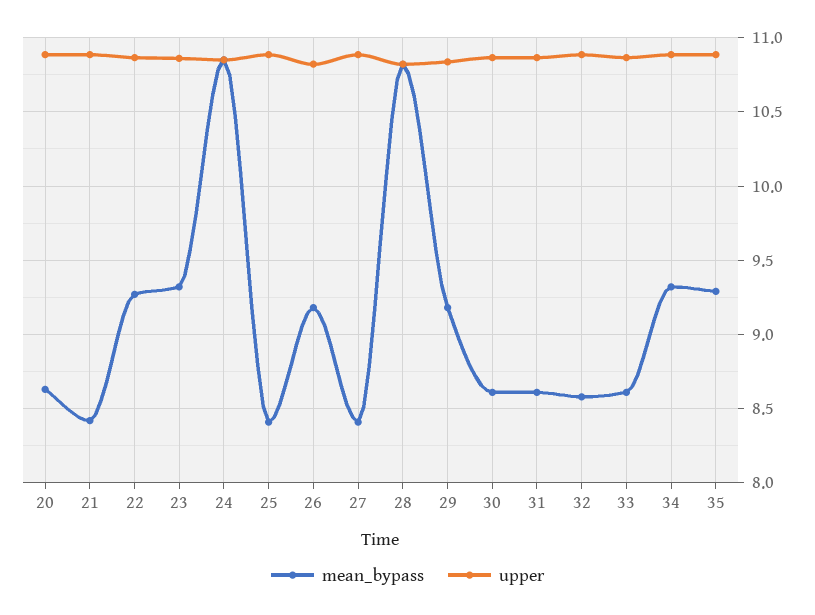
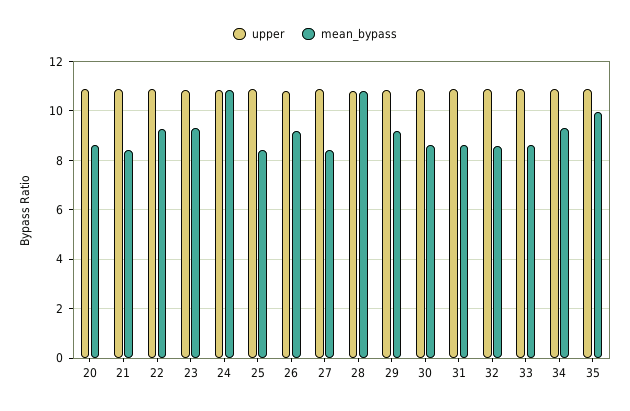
mean_bypass, 35: 9.3 -> 10

